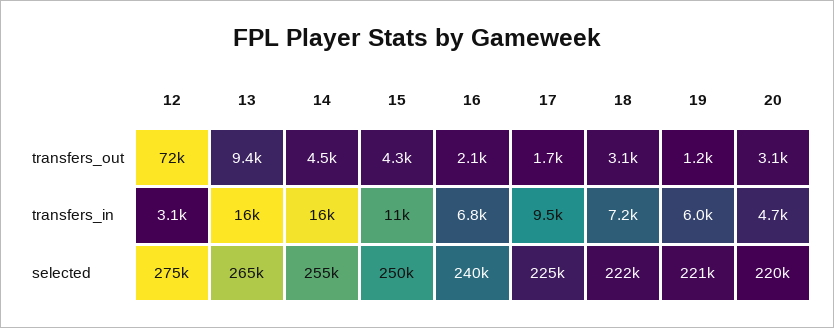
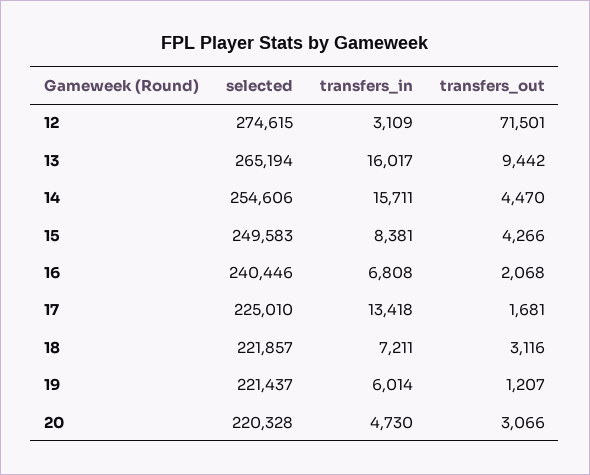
15, transfers_in: 11000 -> 8381
17, transfers_in: 9500 -> 13418

